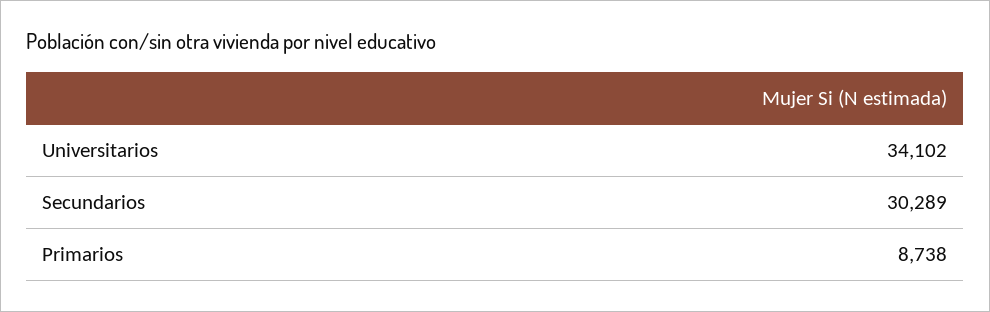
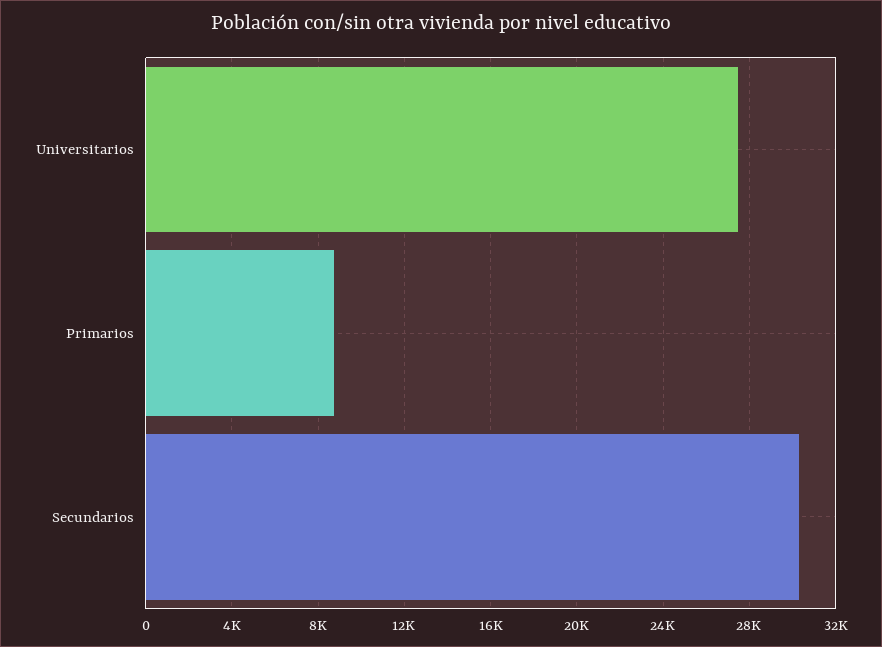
Universitarios: 34102 -> 27500

